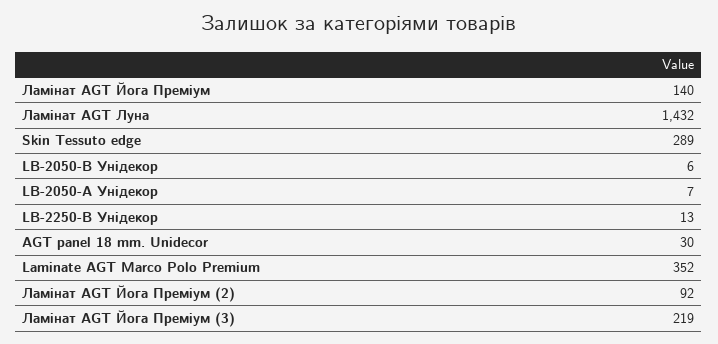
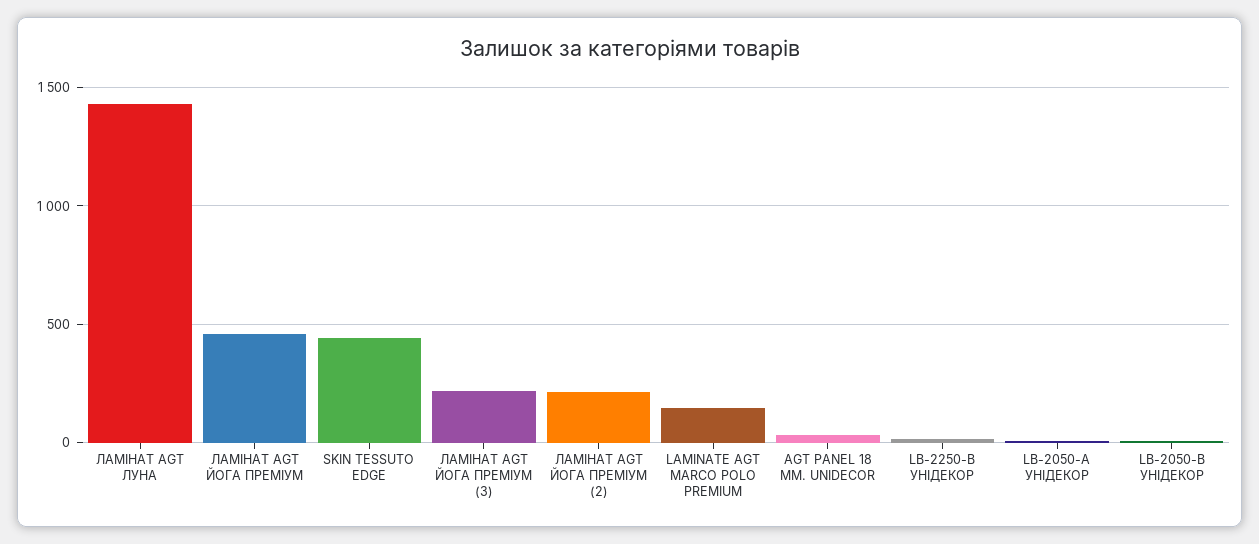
Ламінат AGT Йога Преміум: 140 -> 450
Skin Tessuto edge: 289 -> 450
Laminate AGT Marco Polo Premium: 352 -> 150
Ламінат AGT Йога Преміум (2): 92 -> 200

